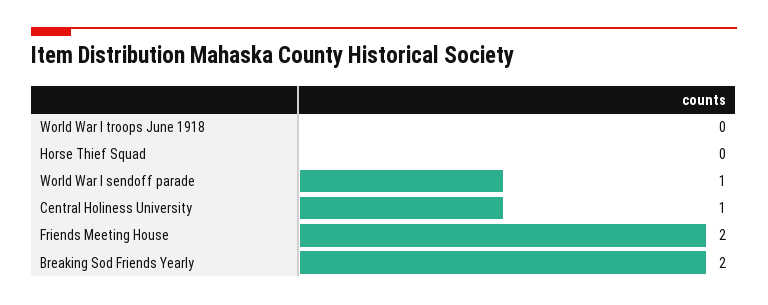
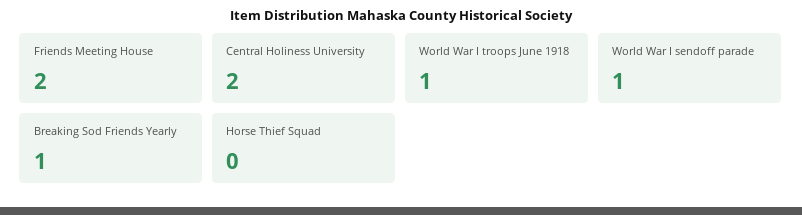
World War I troops June 1918: 0 -> 1
Central Holiness University: 1 -> 2
Breaking Sod Friends Yearly: 2 -> 1

